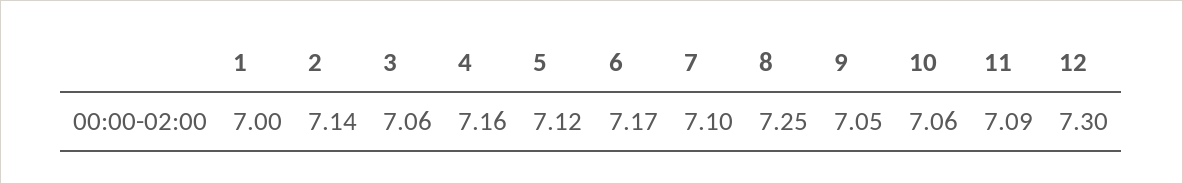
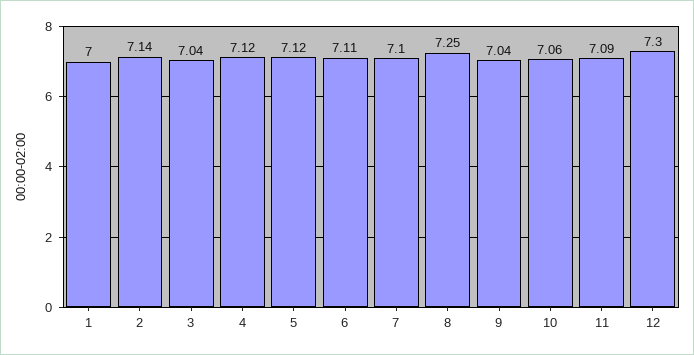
3: 7.06 -> 7.04
4: 7.16 -> 7.12
6: 7.17 -> 7.11
9: 7.05 -> 7.04

